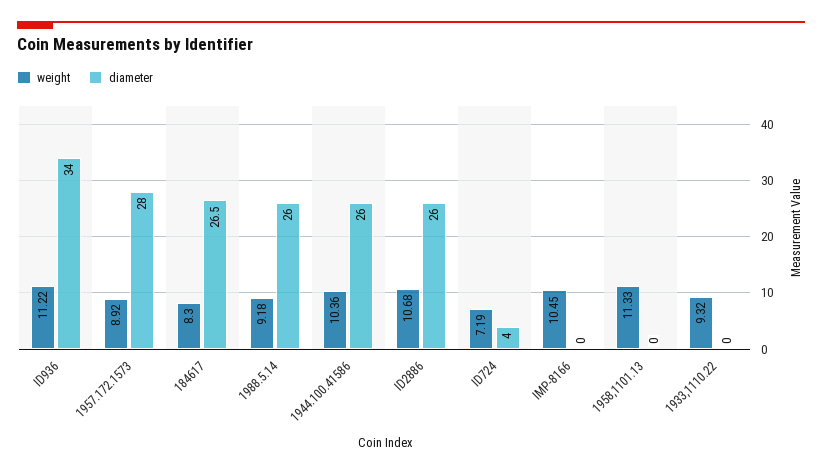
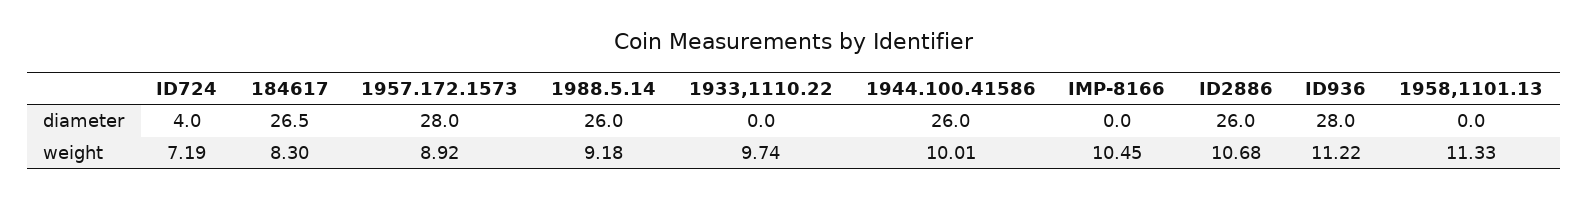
diameter, ID936: 34 -> 28
weight, 1944.100.41586: 10.36 -> 10.01
weight, 1933,1110.22: 9.32 -> 9.74

